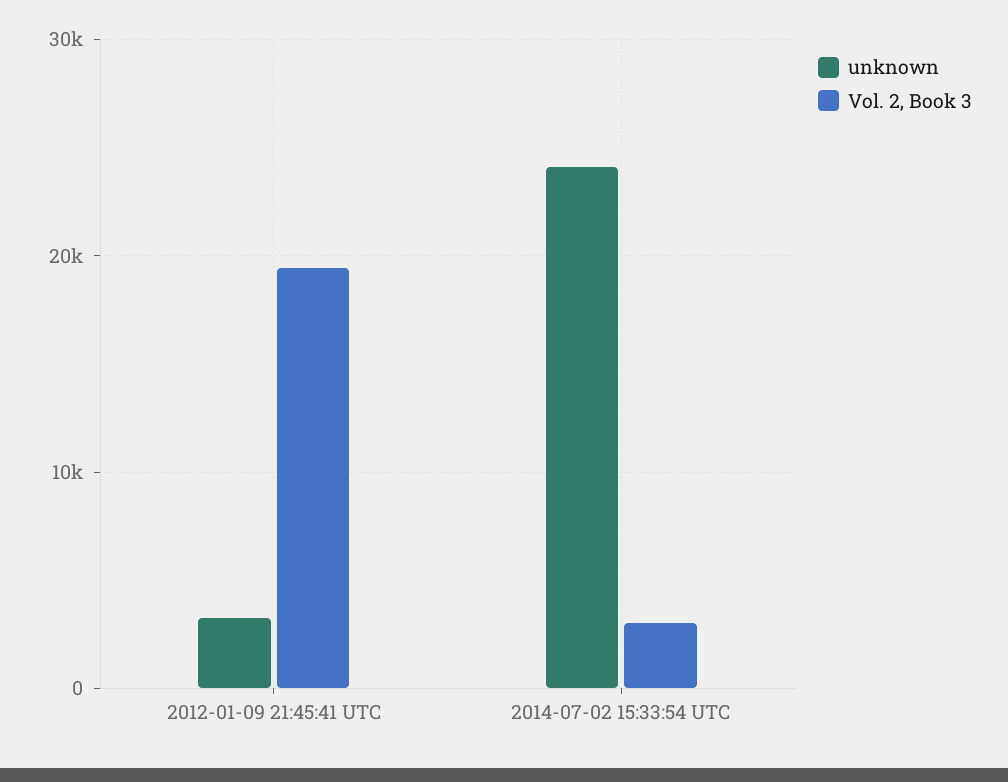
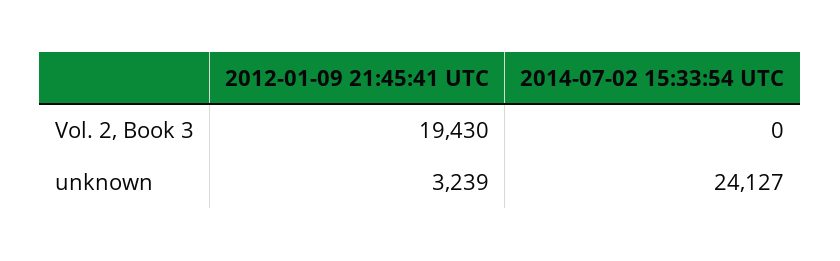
Vol. 2, Book 3, 2014-07-02 15:33:54 UTC: 3000 -> 0

